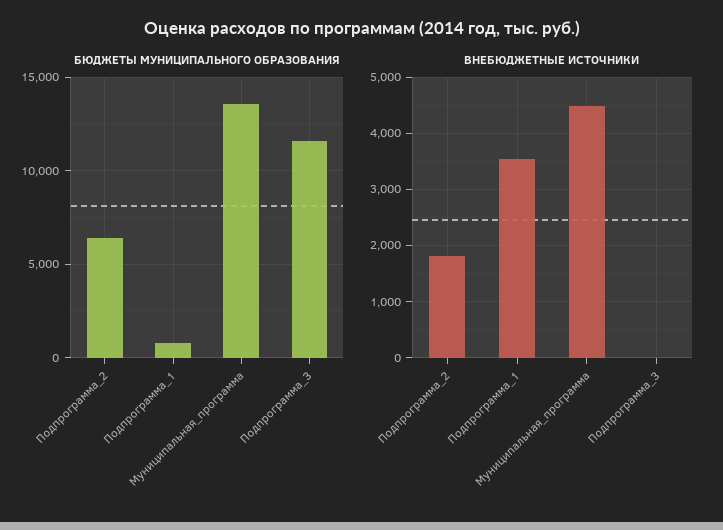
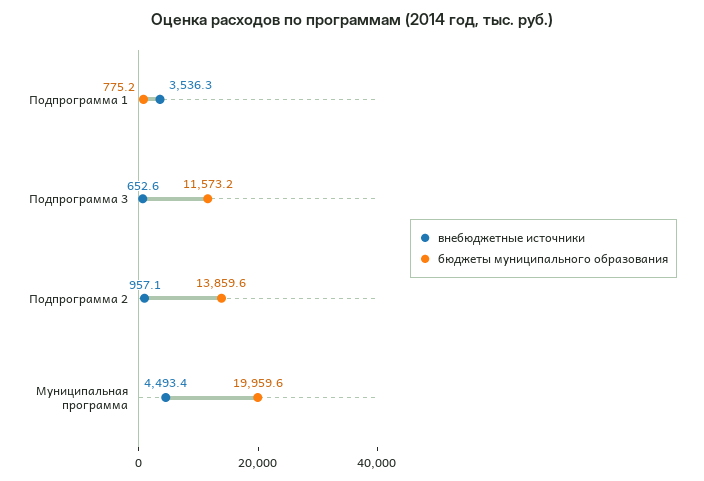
БЮДЖЕТЫ МУНИЦИПАЛЬНОГО ОБРАЗОВАНИЯ, Подпрограмма_2: 6500 -> 13859.6
БЮДЖЕТЫ МУНИЦИПАЛЬНОГО ОБРАЗОВАНИЯ, Муниципальная_программа: 13500 -> 19959.6
ВНЕБЮДЖЕТНЫЕ ИСТОЧНИКИ, Подпрограмма_2: 1800 -> 957.1
ВНЕБЮДЖЕТНЫЕ ИСТОЧНИКИ, Подпрограмма_3: 0 -> 652.6

